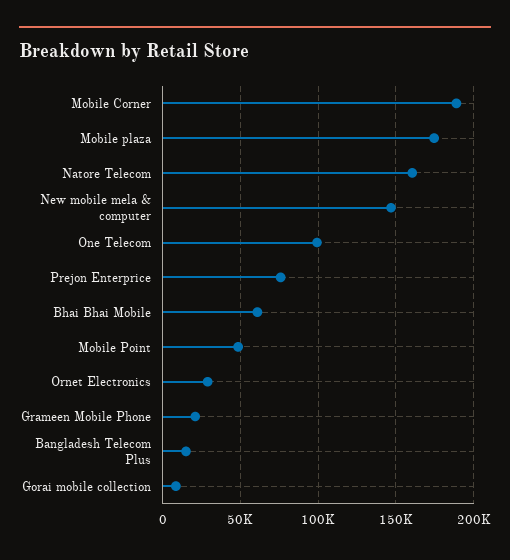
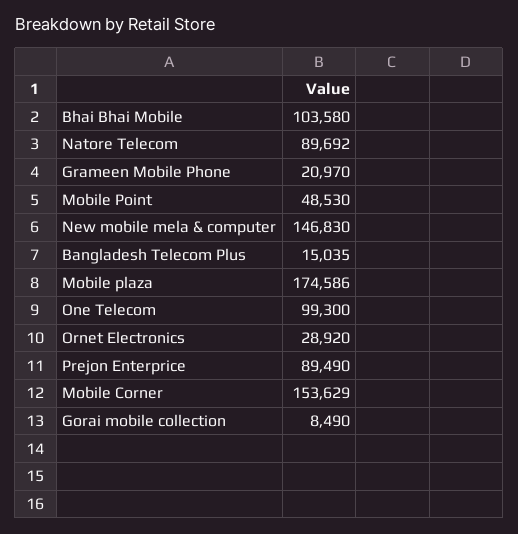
Mobile Corner: 190000 -> 153629
Natore Telecom: 160000 -> 89692
Prejon Enterprice: 75000 -> 89490
Bhai Bhai Mobile: 60000 -> 103580

